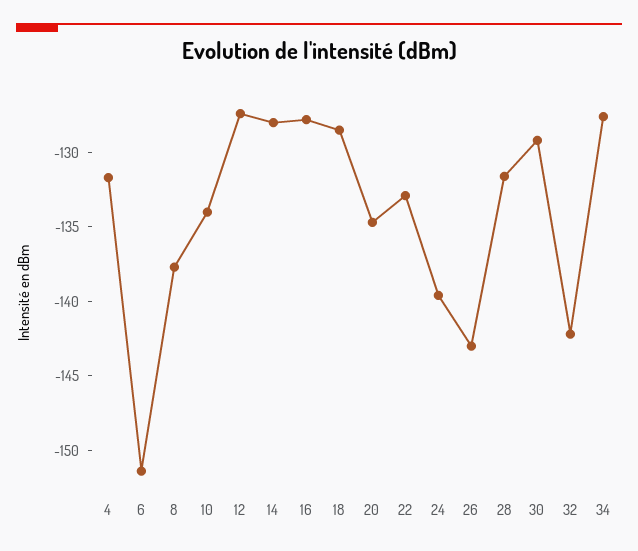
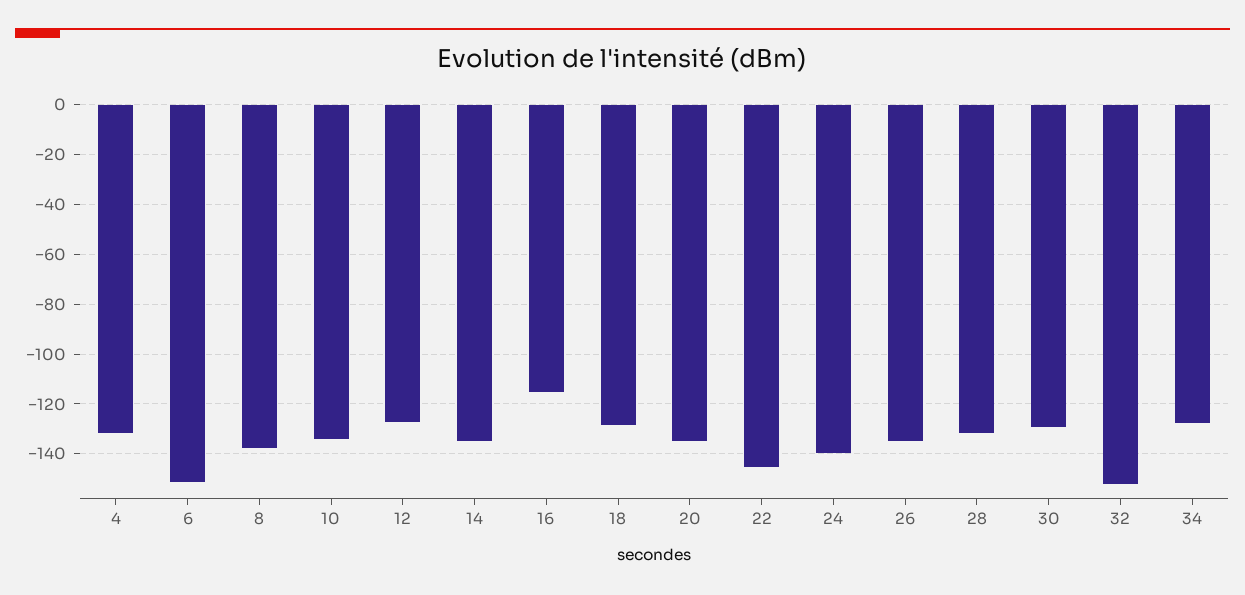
14: -128 -> -135
16: -128 -> -115
22: -133 -> -145
26: -143 -> -135
32: -142 -> -152.5

